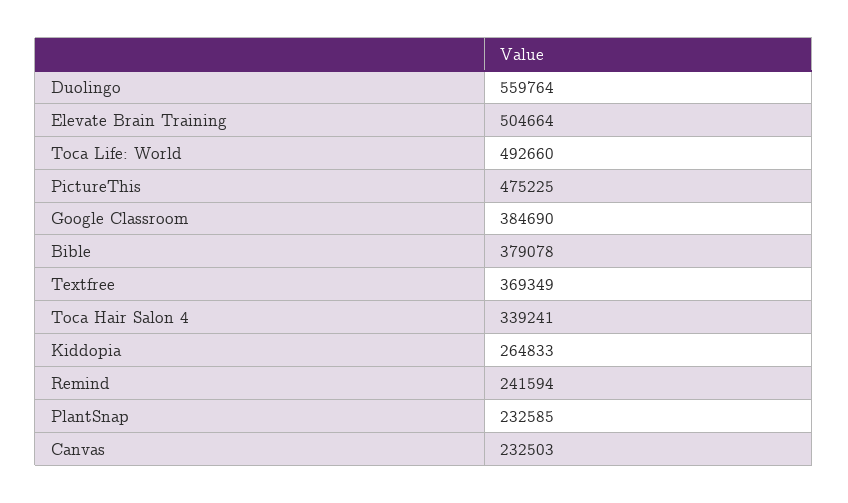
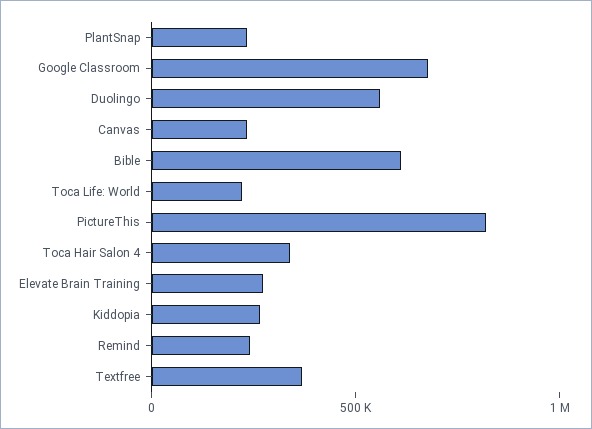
Elevate Brain Training: 504664 -> 300000
Toca Life: World: 492660 -> 200000
PictureThis: 475225 -> 800000
Google Classroom: 384690 -> 700000
Bible: 379078 -> 600000

